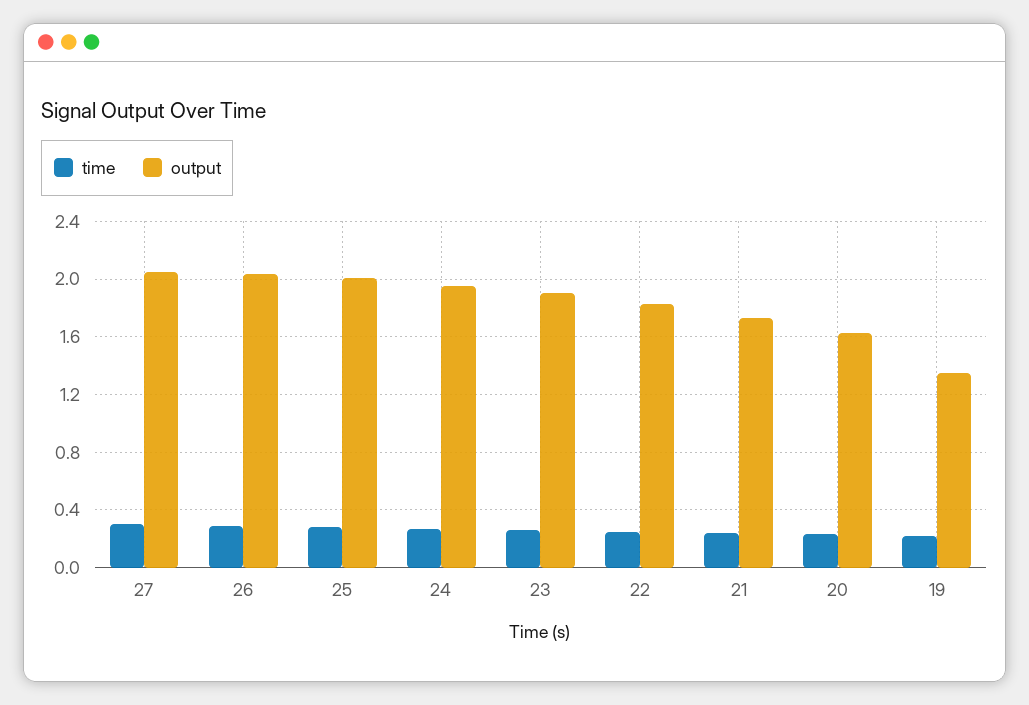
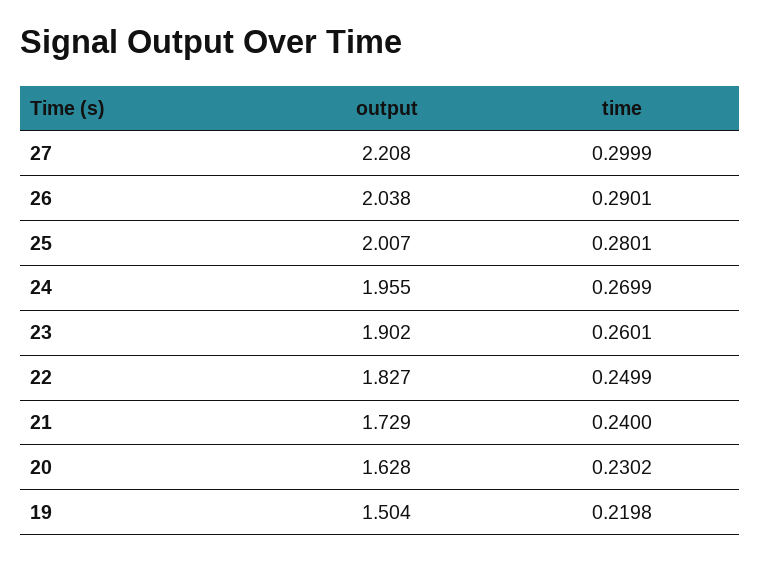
output, 27: 2.05 -> 2.208
output, 19: 1.35 -> 1.504

